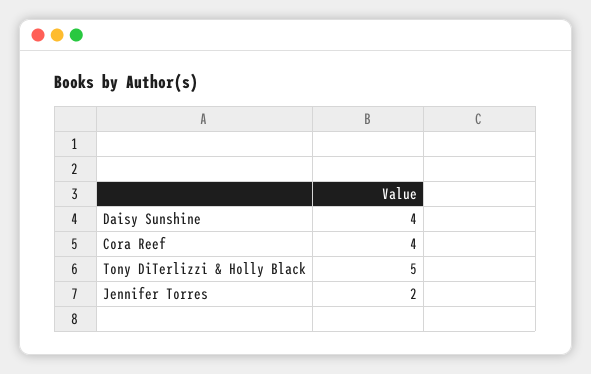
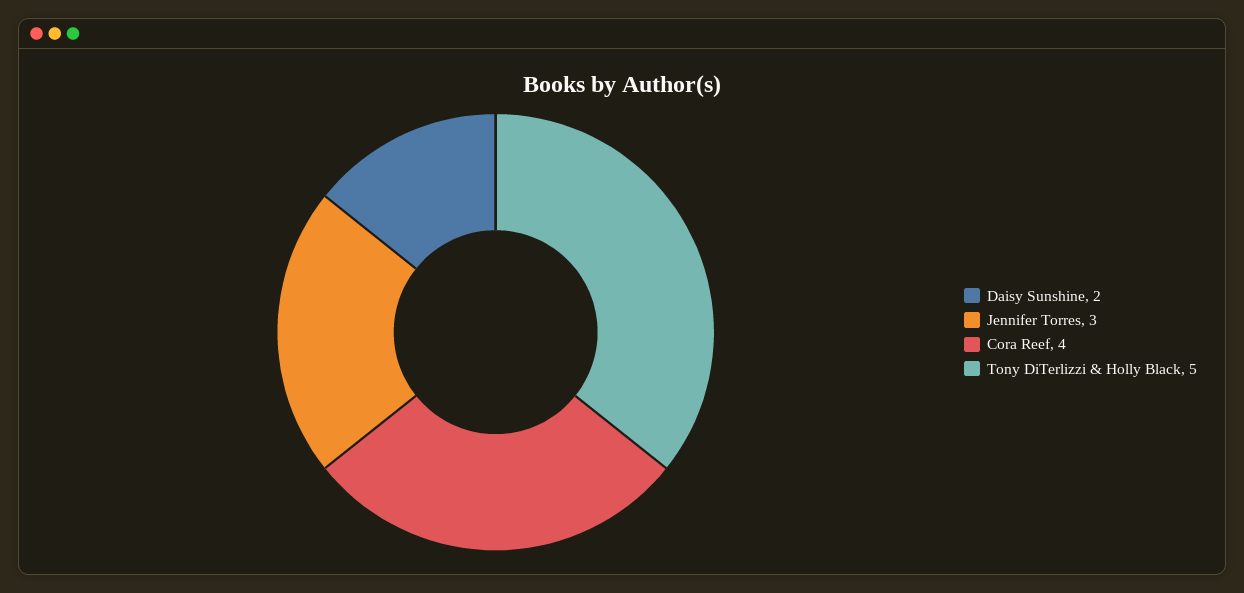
Daisy Sunshine: 4 -> 2
Jennifer Torres: 2 -> 3

